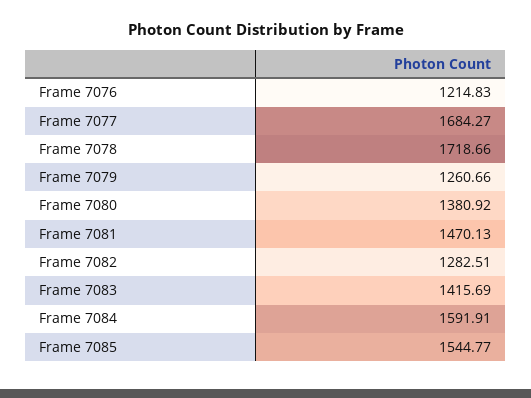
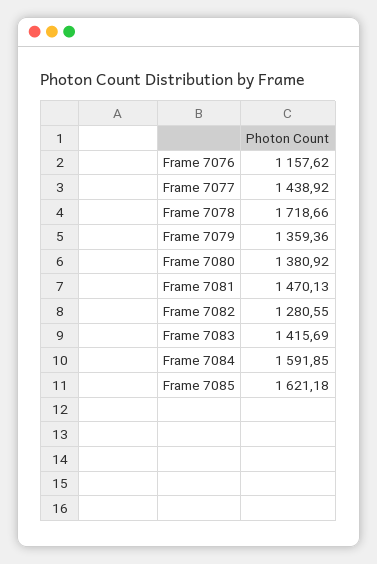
Frame 7076: 1214.83 -> 1157.62
Frame 7077: 1684.27 -> 1438.92
Frame 7079: 1260.66 -> 1359.36
Frame 7082: 1282.51 -> 1280.55
Frame 7084: 1591.91 -> 1591.85
Frame 7085: 1544.77 -> 1621.18

